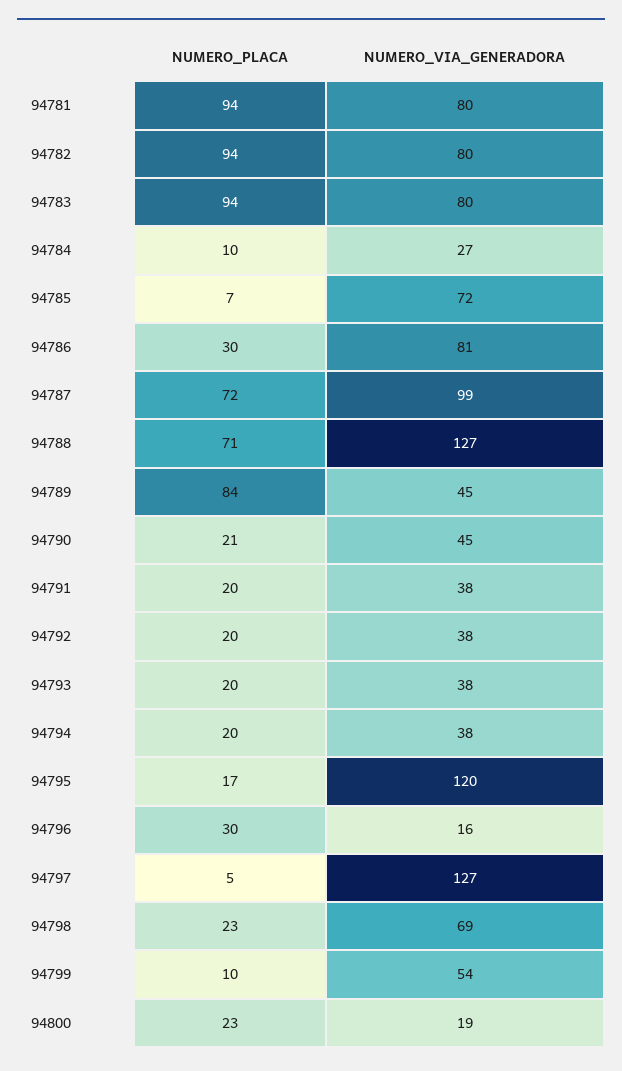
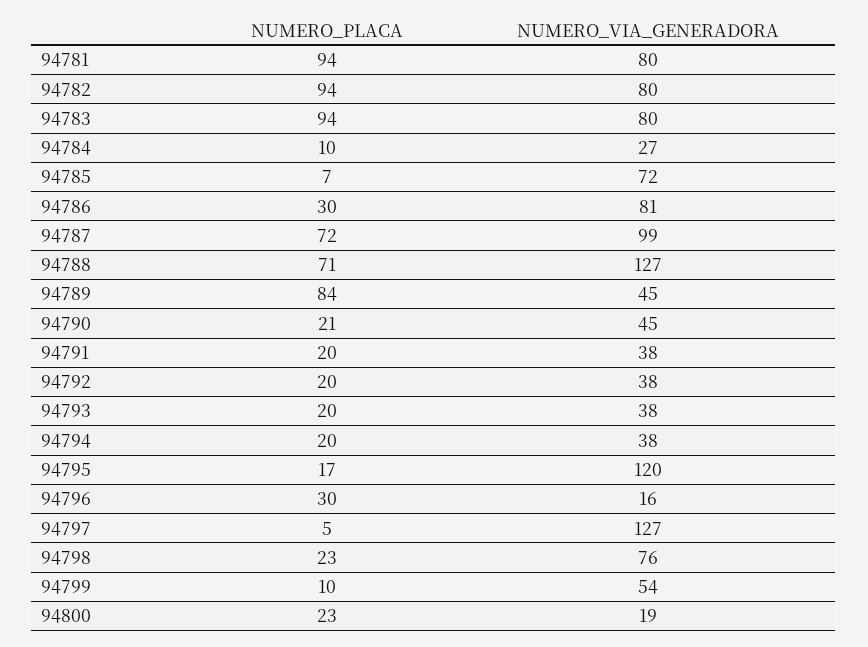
NUMERO_VIA_GENERADORA, 94798: 69 -> 76

